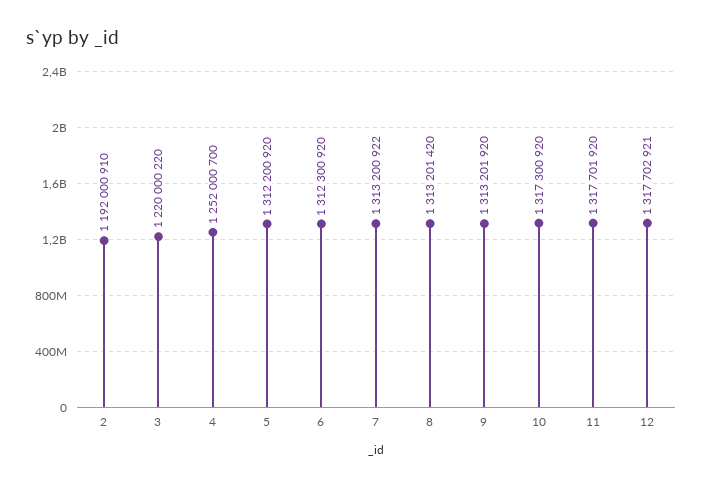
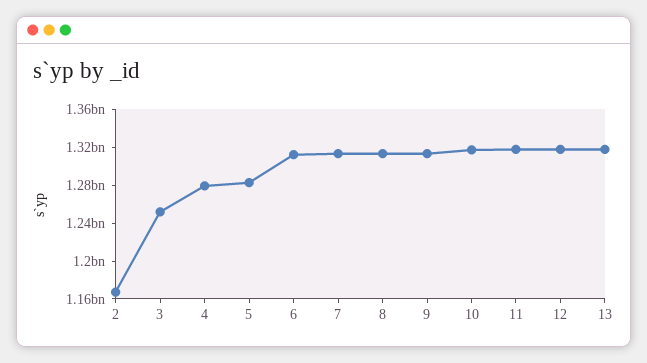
2: 1192000910 -> 1170000000
3: 1220000220 -> 1250000000
4: 1252000700 -> 1280000000
5: 1312200920 -> 1280000000
13: none -> 1320000000

